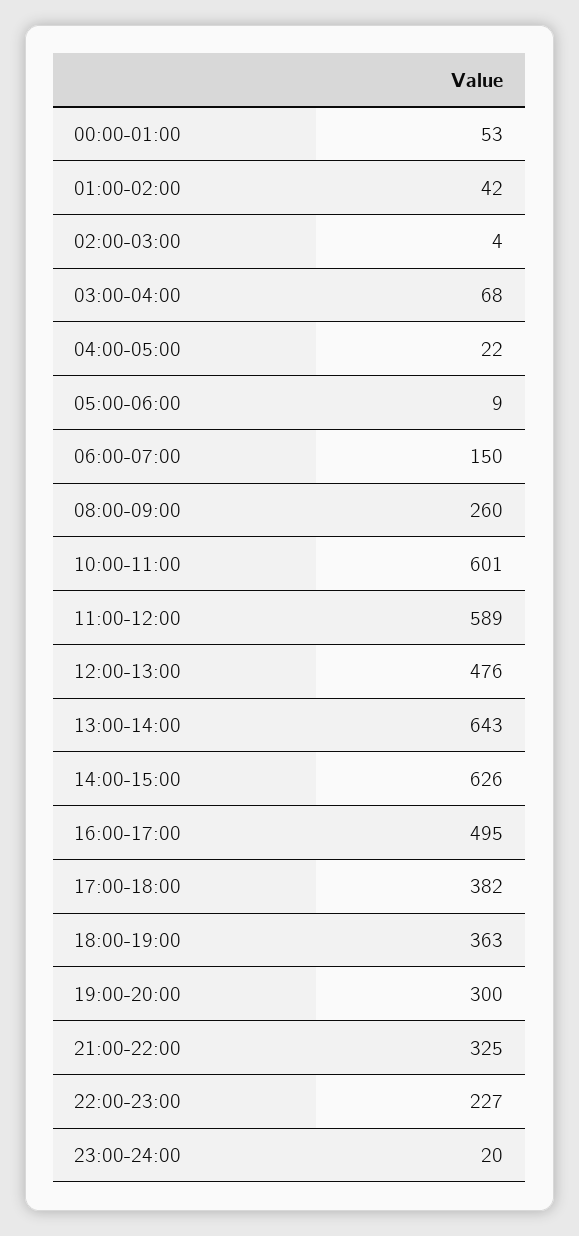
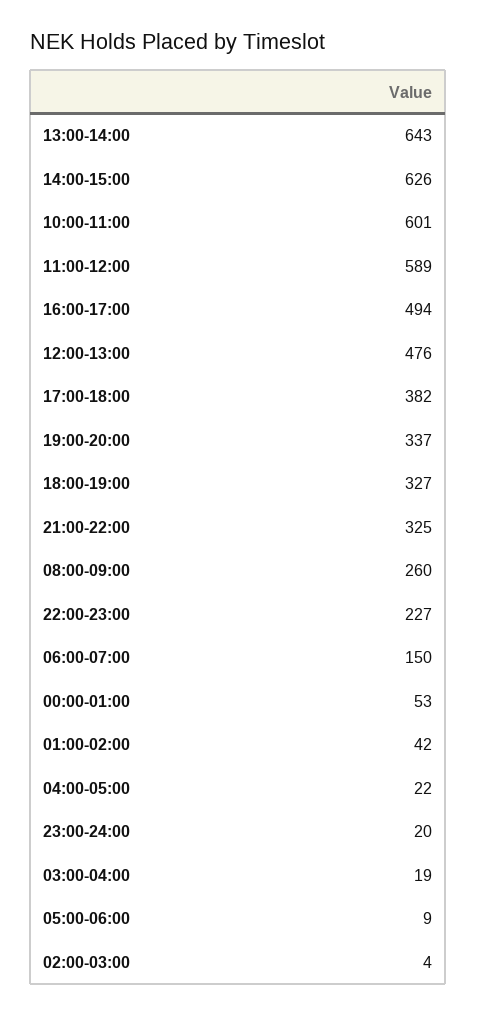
03:00-04:00: 68 -> 19
16:00-17:00: 495 -> 494
18:00-19:00: 363 -> 327
19:00-20:00: 300 -> 337

